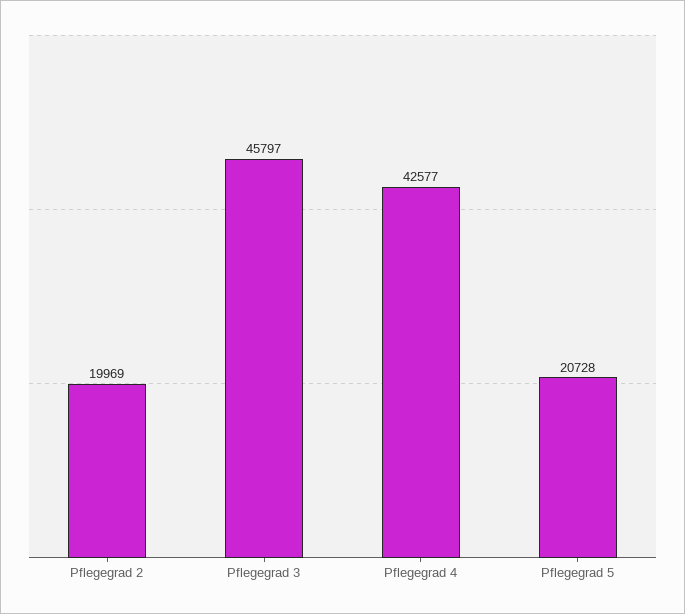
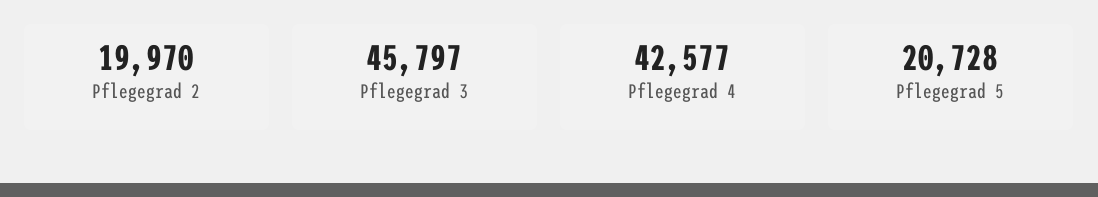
Pflegegrad 2: 19969 -> 19970

